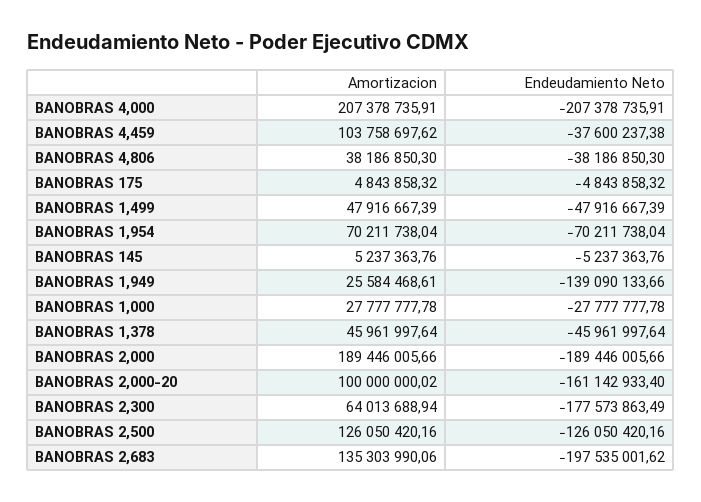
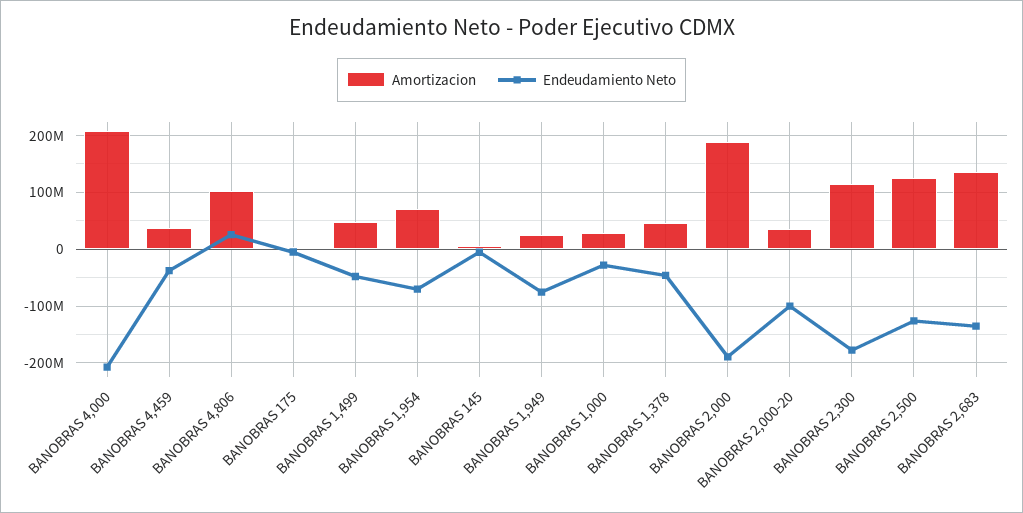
Amortizacion, BANOBRAS 4,459: 103758697.62 -> 40000000
Amortizacion, BANOBRAS 4,806: 38186850.3 -> 100000000
Endeudamiento Neto, BANOBRAS 4,806: -38186850.3 -> 20000000
Endeudamiento Neto, BANOBRAS 1,949: -139090133.66 -> -80000000
Amortizacion, BANOBRAS 2,000-20: 100000000.02 -> 40000000
Endeudamiento Neto, BANOBRAS 2,000-20: -161142933.4 -> -100000000
Amortizacion, BANOBRAS 2,300: 64013688.94 -> 120000000
Endeudamiento Neto, BANOBRAS 2,683: -197535001.62 -> -140000000

